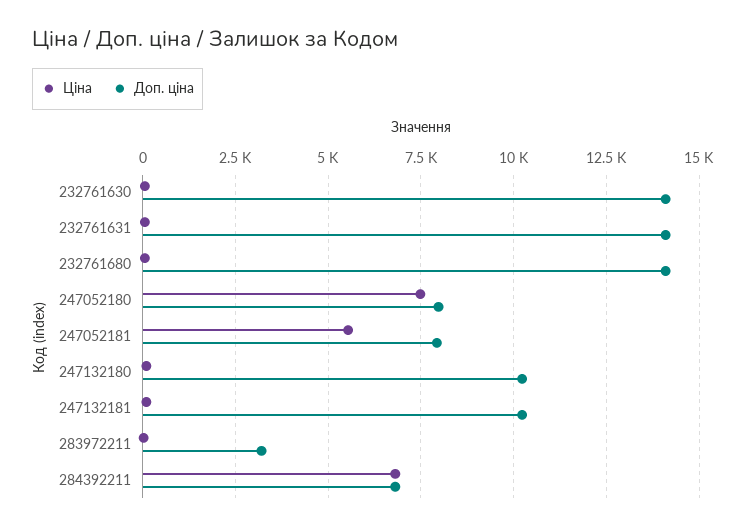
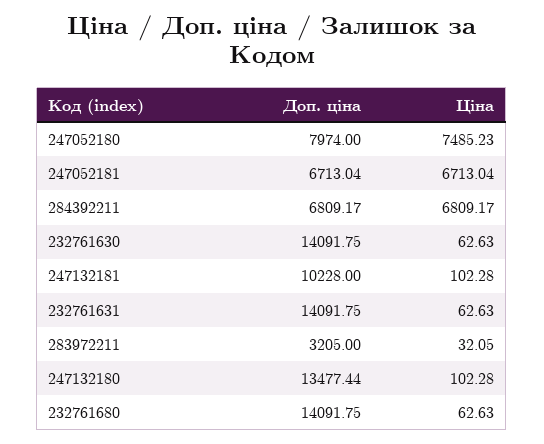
Ціна, 247052181: 5500 -> 6713.04
Доп. ціна, 247052181: 8000 -> 6713.04
Доп. ціна, 247132180: 10250 -> 13477.44

